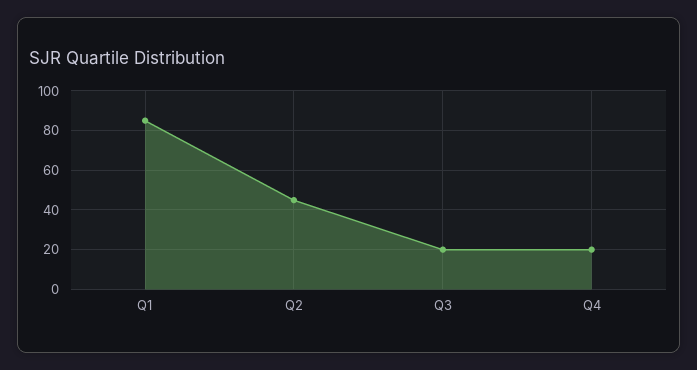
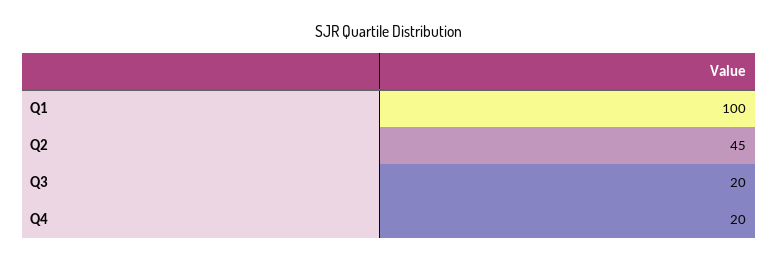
Q1: 85 -> 100

